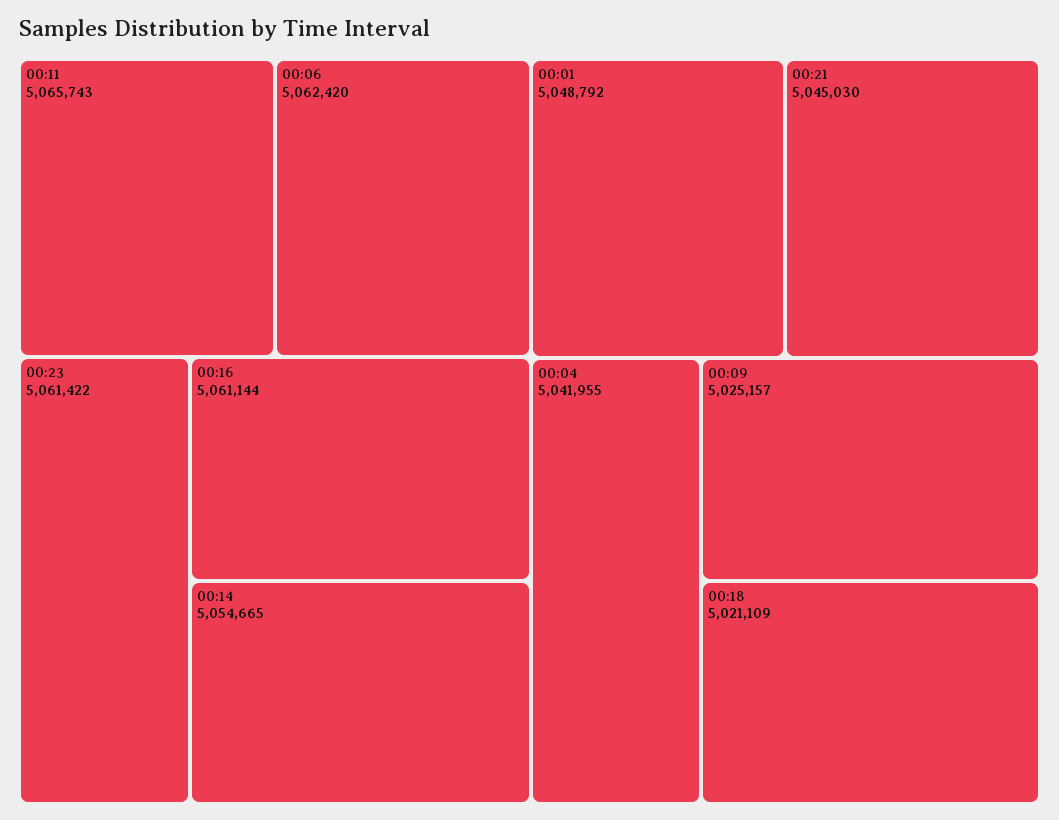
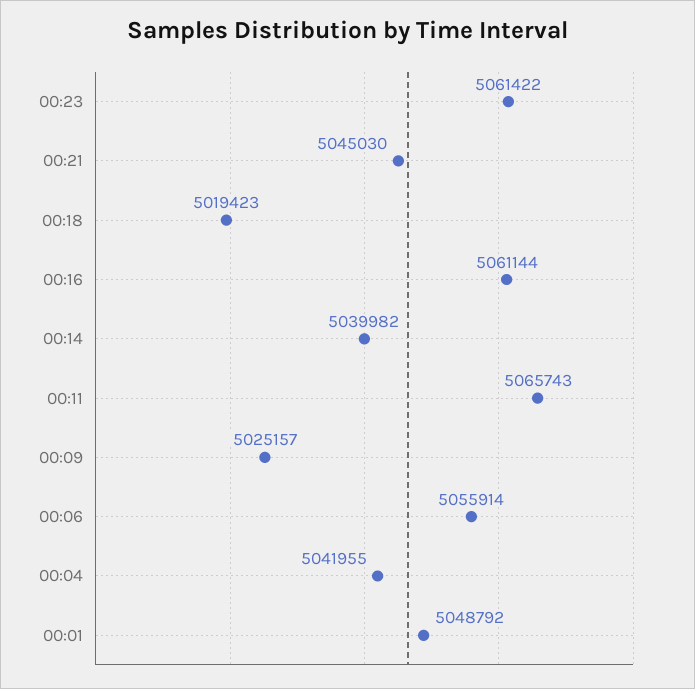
00:06: 5062420 -> 5055914
00:14: 5054665 -> 5039982
00:18: 5021109 -> 5019423

